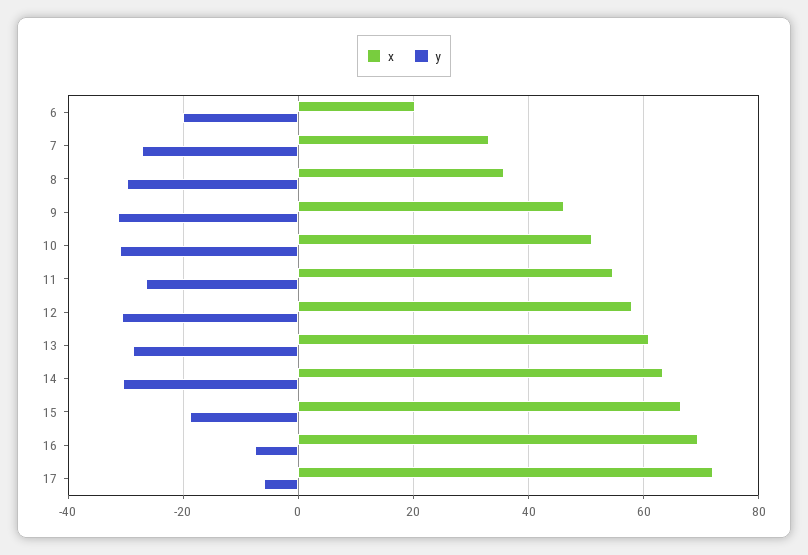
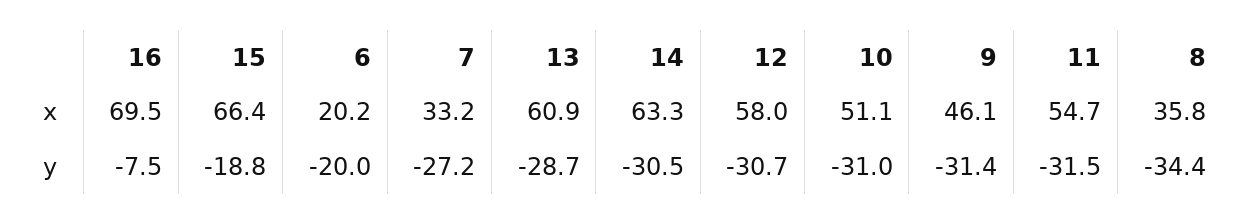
y, 8: -30 -> -34.4
y, 11: -26 -> -31.5
x, 17: 72 -> none
y, 17: -6 -> none

